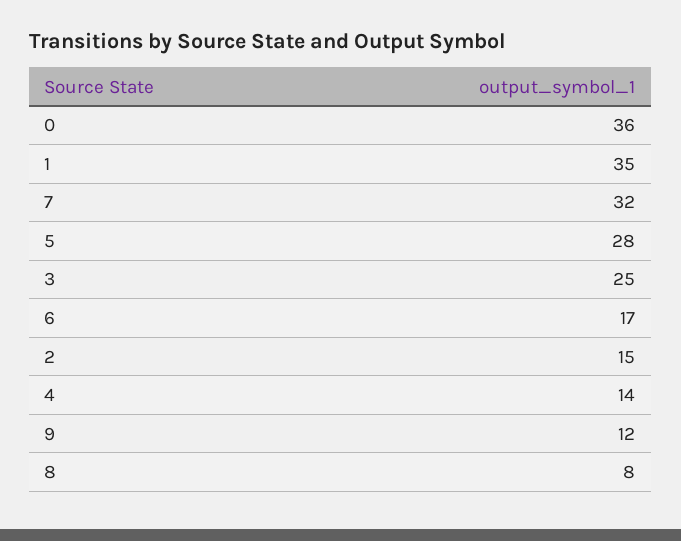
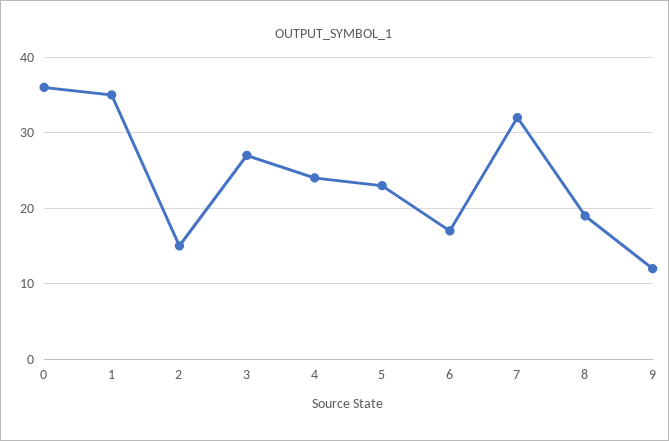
5: 28 -> 23
3: 25 -> 27
4: 14 -> 24
8: 8 -> 19

